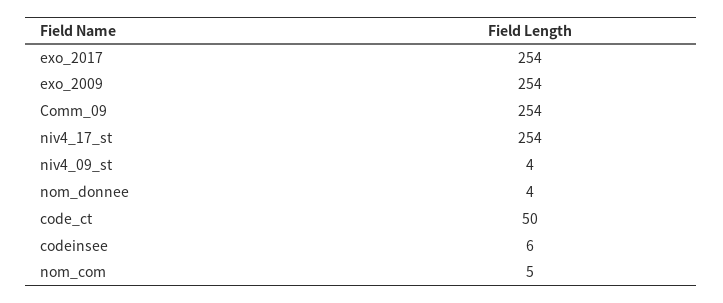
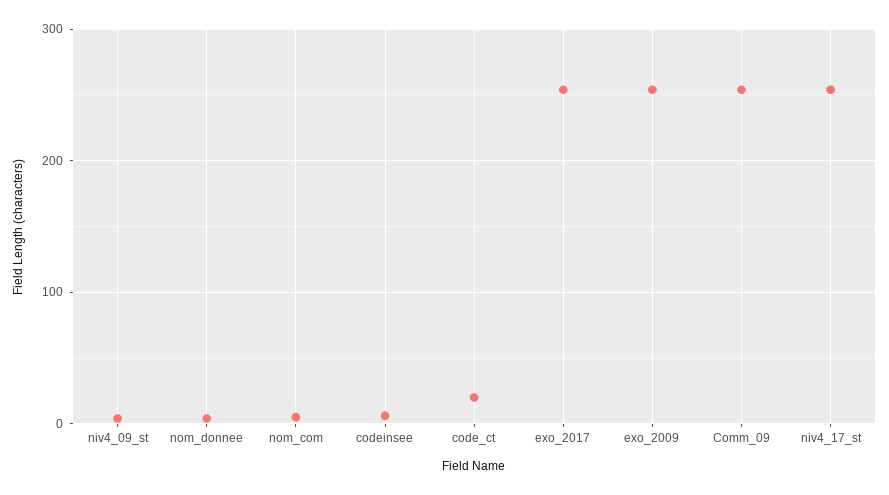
code_ct: 50 -> 20

